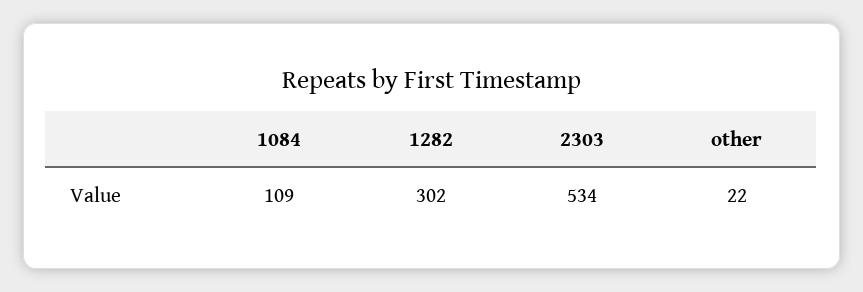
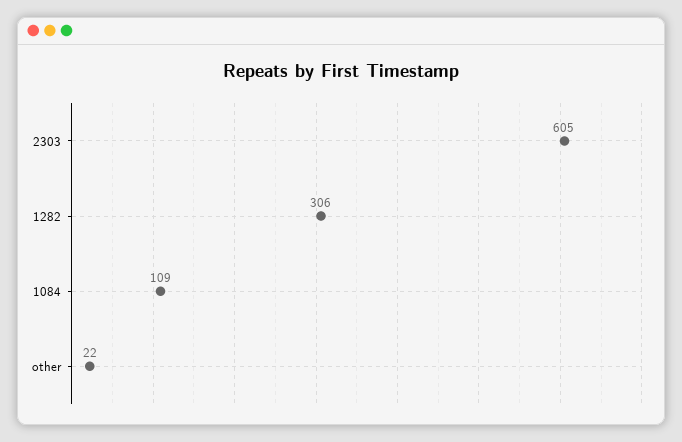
1282: 302 -> 306
2303: 534 -> 605

